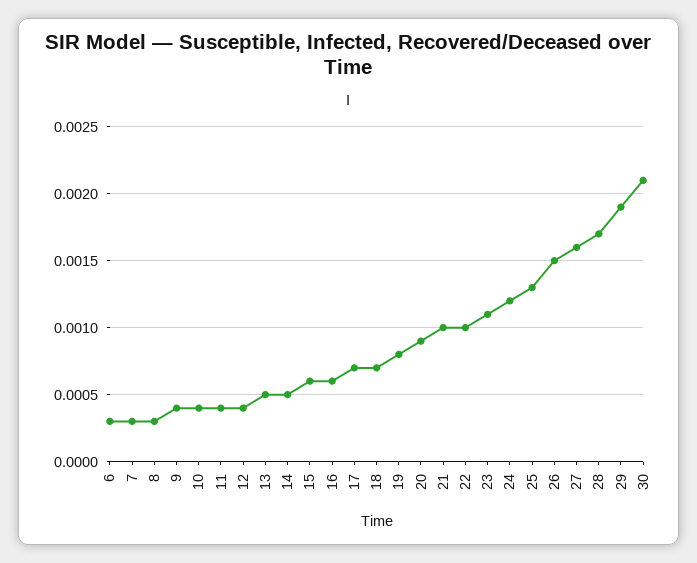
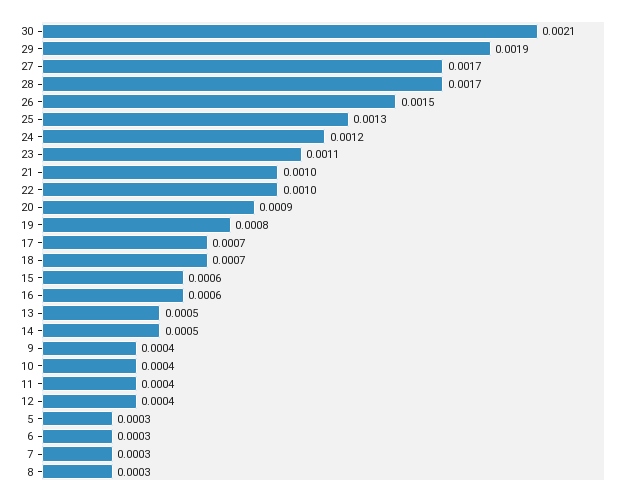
27: 0.0016 -> 0.0017
5: none -> 0.0003

